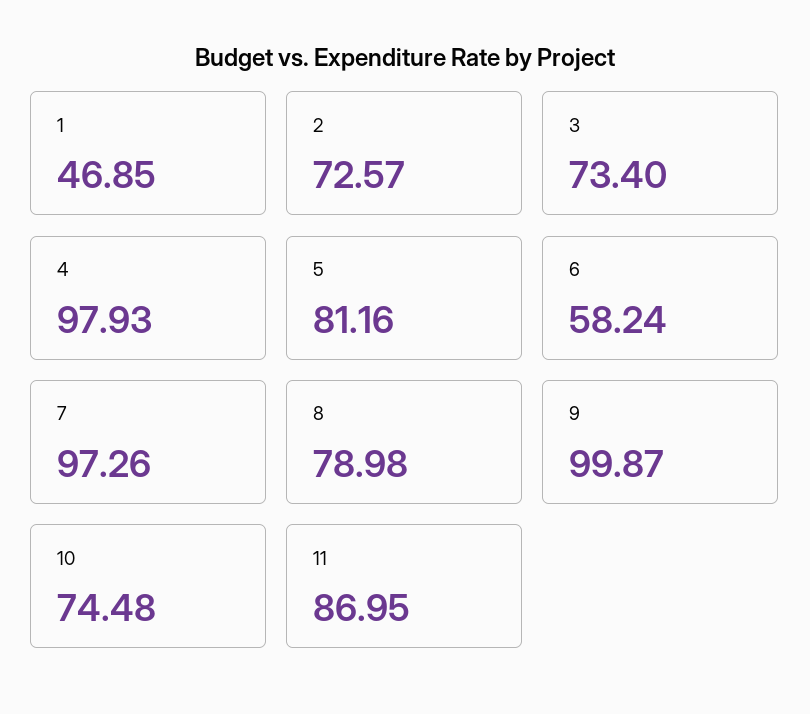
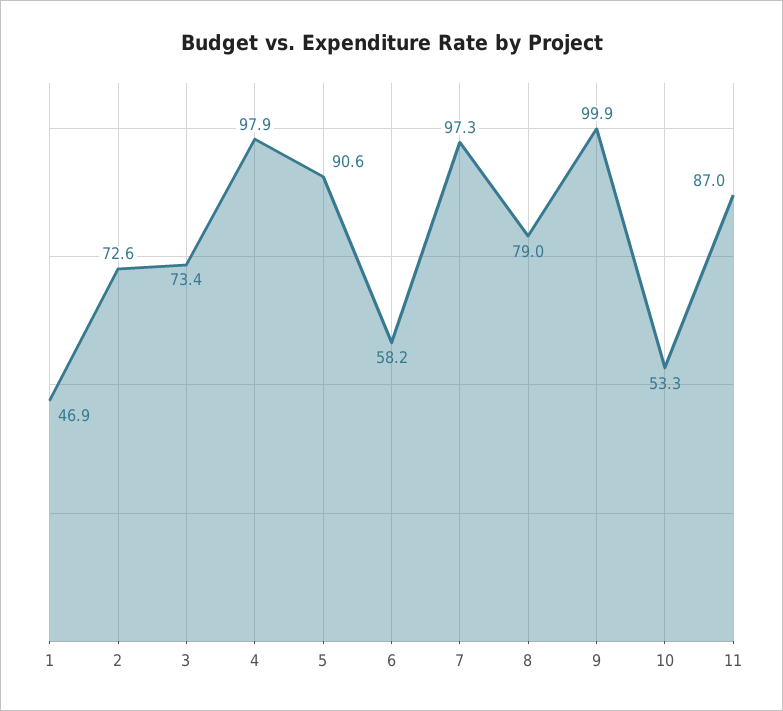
5: 81.16 -> 90.6
10: 74.48 -> 53.3

